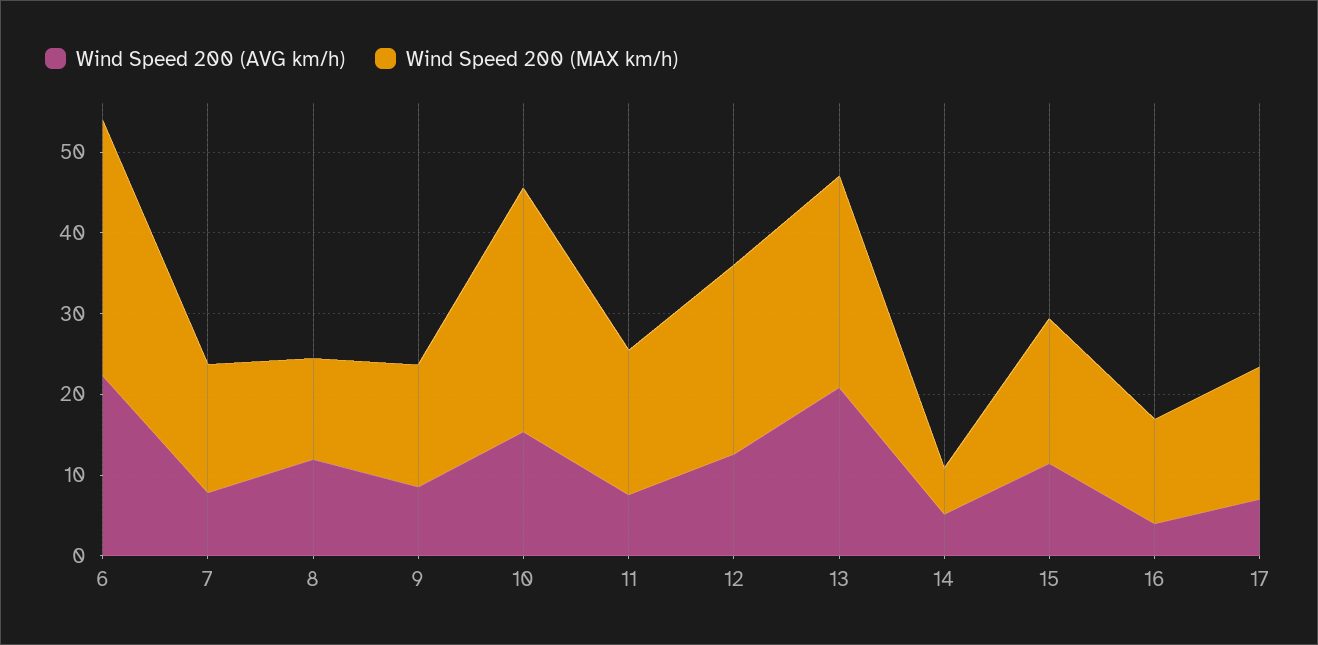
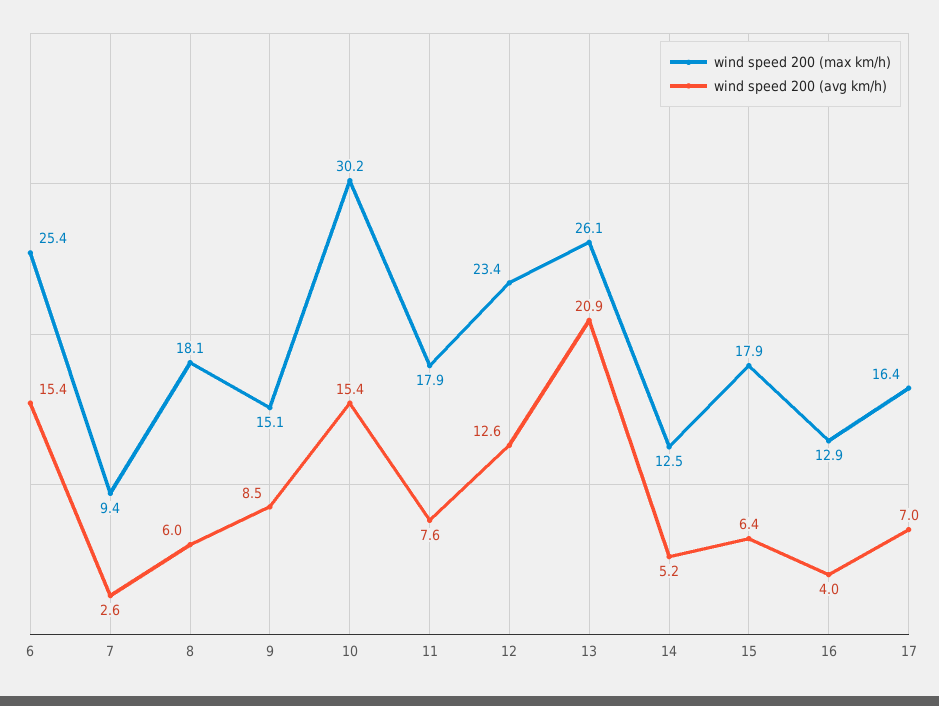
Wind Speed 200 (AVG km/h), 6: 22 -> 15.4
Wind Speed 200 (MAX km/h), 6: 32 -> 25.4
Wind Speed 200 (AVG km/h), 7: 8 -> 2.6
Wind Speed 200 (MAX km/h), 7: 16 -> 9.4
Wind Speed 200 (AVG km/h), 8: 12 -> 6
Wind Speed 200 (MAX km/h), 8: 12 -> 18.1
Wind Speed 200 (MAX km/h), 14: 6 -> 12.5
Wind Speed 200 (AVG km/h), 15: 12 -> 6.4

